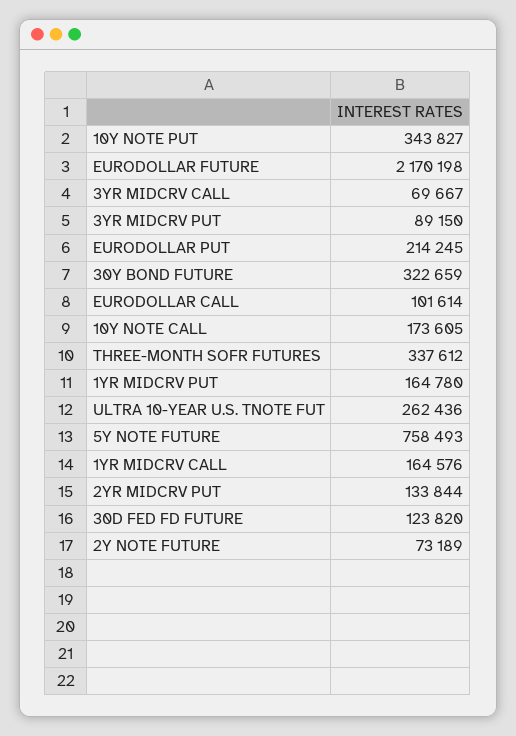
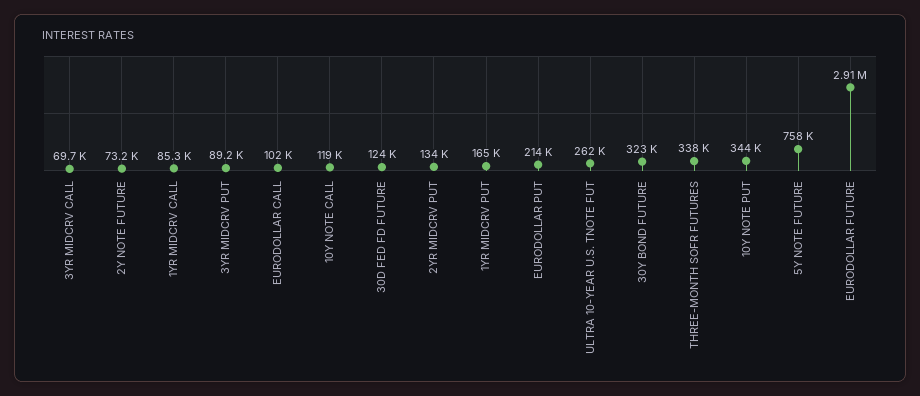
EURODOLLAR FUTURE: 2170198 -> 2910000
10Y NOTE CALL: 173605 -> 119000
1YR MIDCRV CALL: 164576 -> 85300

